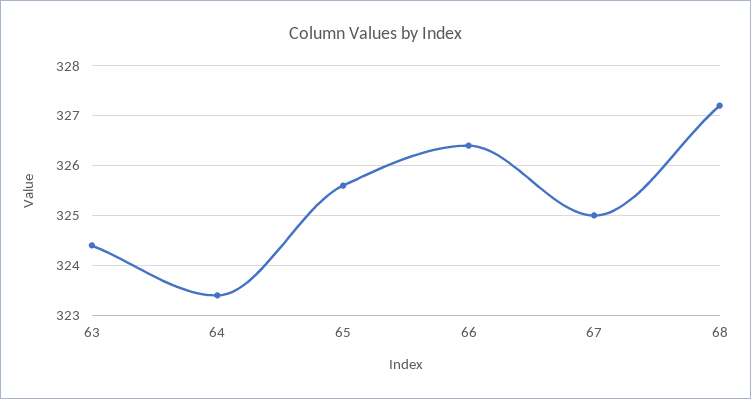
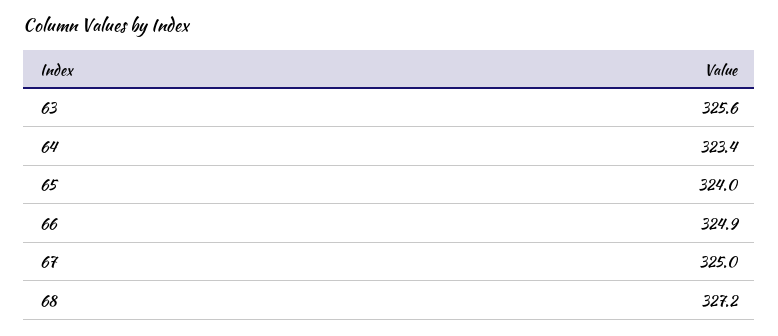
63: 324.5 -> 325.6
65: 325.5 -> 324
66: 326.5 -> 324.9

